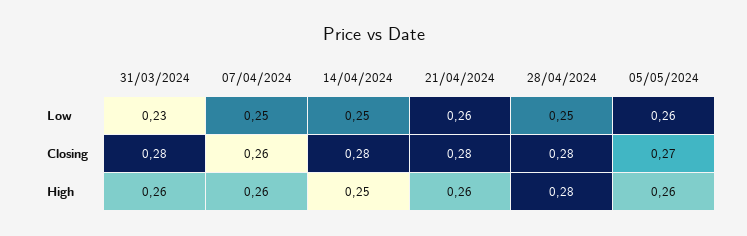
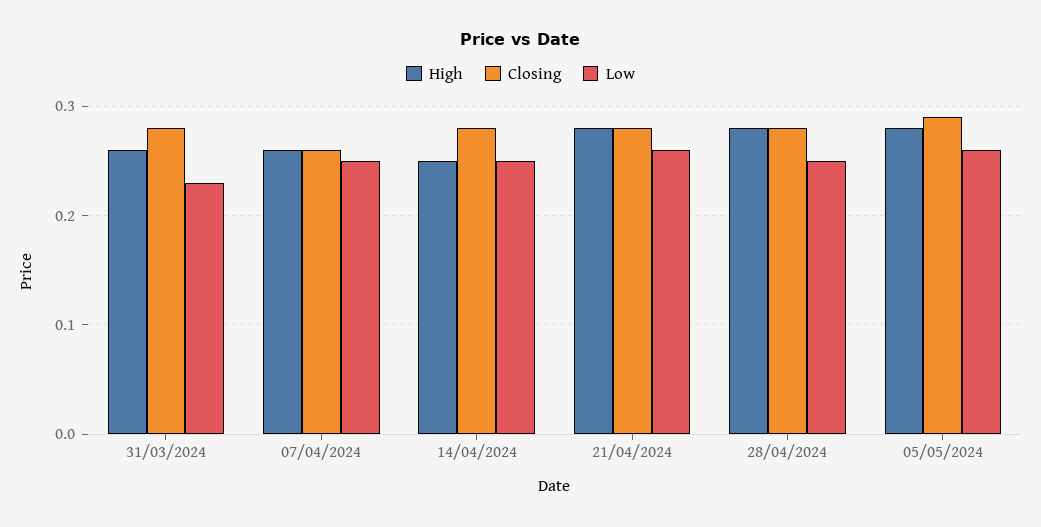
Closing, 05/05/2024: 0.27 -> 0.29
High, 21/04/2024: 0.26 -> 0.28
High, 05/05/2024: 0.26 -> 0.28

